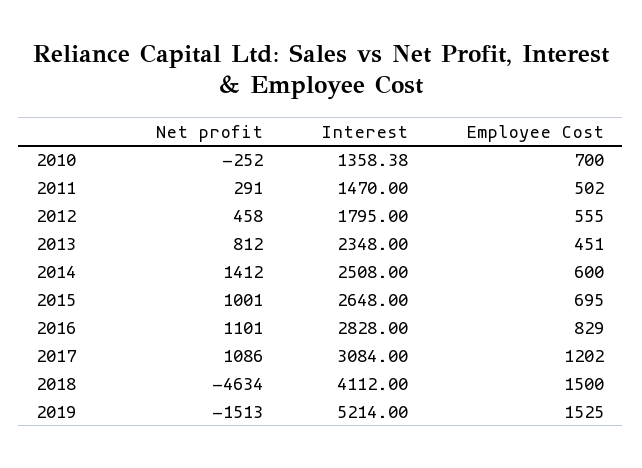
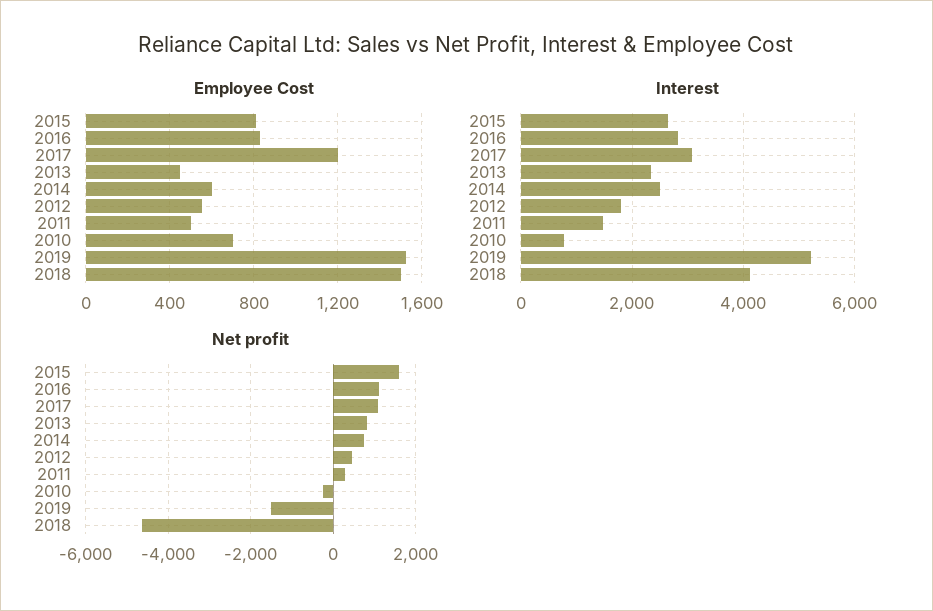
Interest, 2010: 1358.38 -> 800
Net profit, 2014: 1412 -> 800
Net profit, 2015: 1001 -> 1600
Employee Cost, 2015: 695 -> 800

